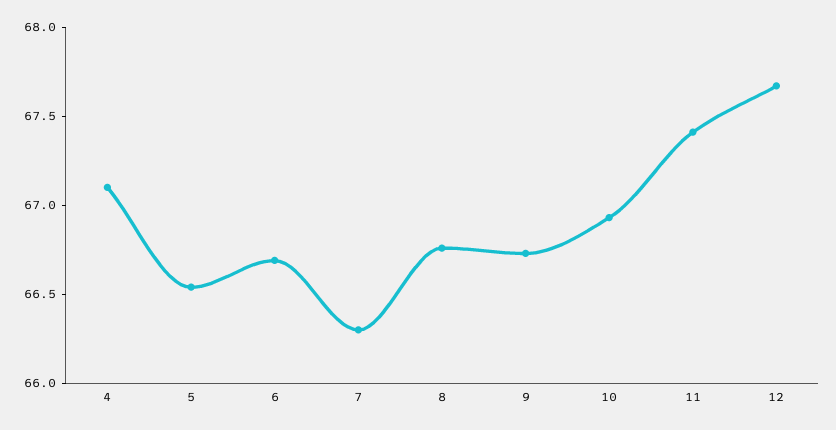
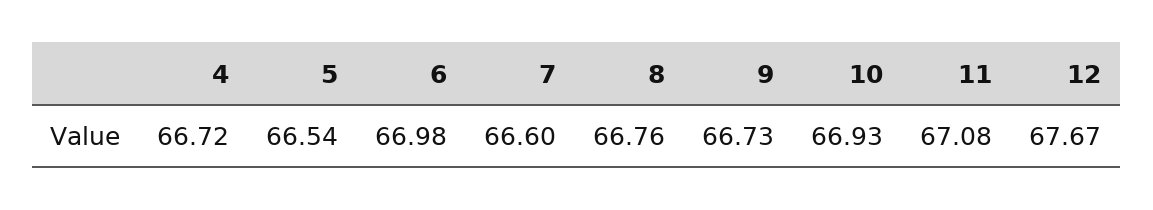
4: 67.1 -> 66.72
6: 66.7 -> 66.98
7: 66.3 -> 66.6
11: 67.4 -> 67.08

